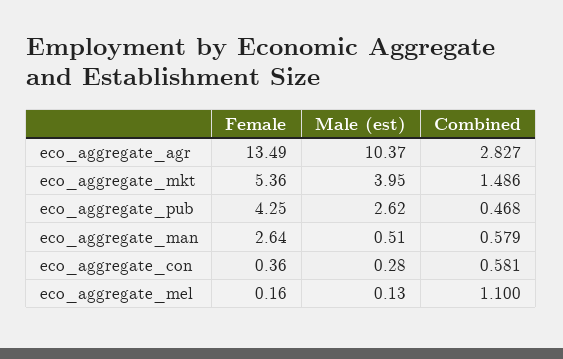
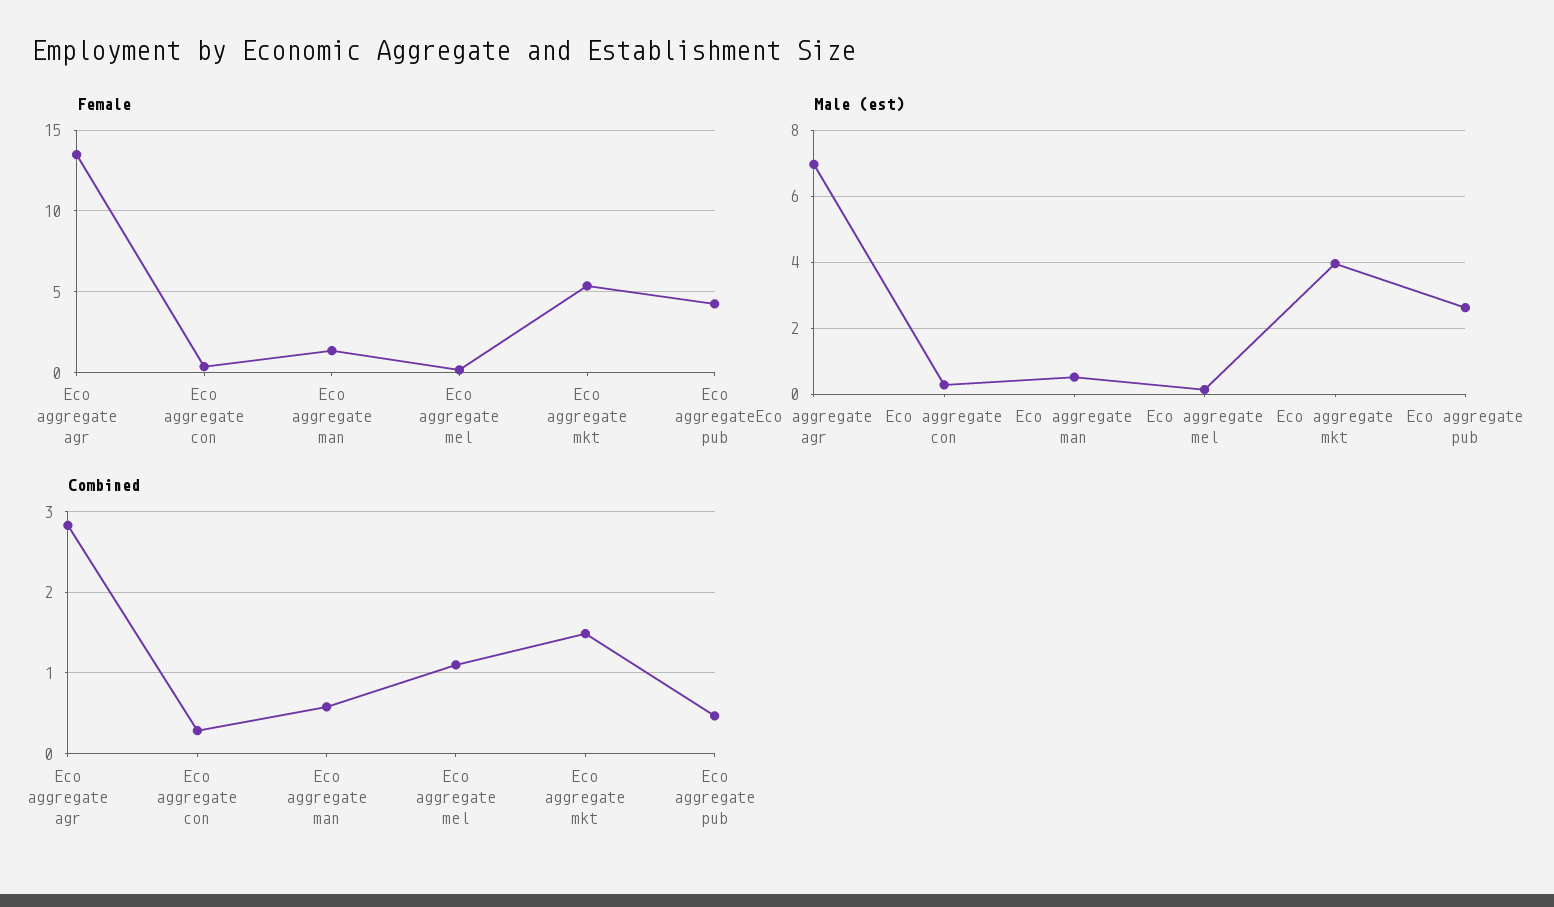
Male (est), eco_aggregate_agr: 10.37 -> 7
Female, eco_aggregate_man: 2.64 -> 1.5
Combined, eco_aggregate_con: 0.581 -> 0.3

